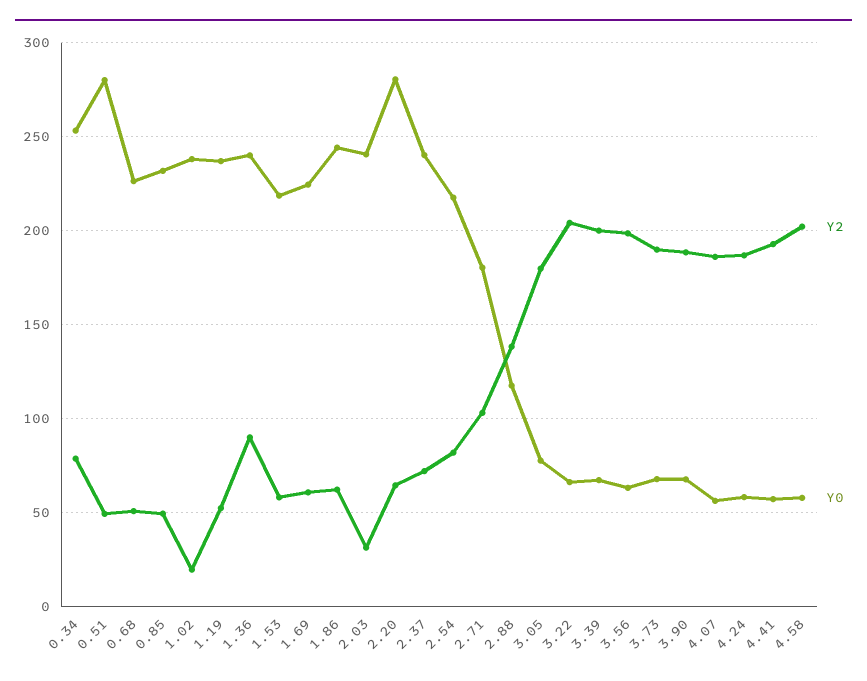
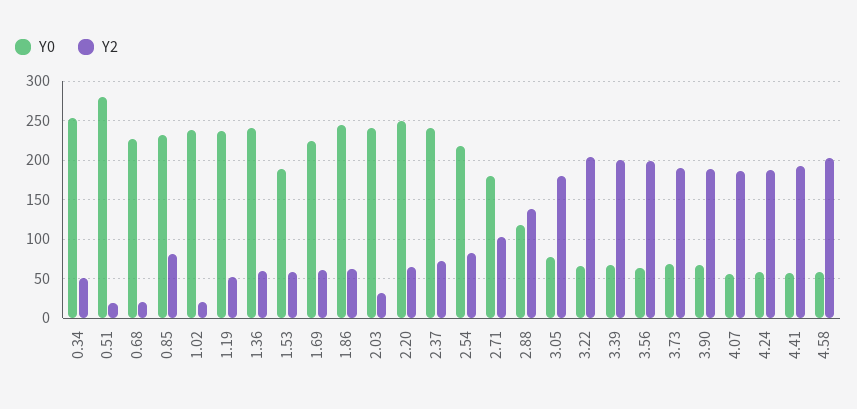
Y2, 0.34: 80 -> 50
Y2, 0.51: 50 -> 20
Y2, 0.68: 50 -> 20
Y2, 0.85: 50 -> 80
Y2, 1.36: 90 -> 60
Y0, 1.53: 220 -> 190
Y0, 2.20: 280 -> 250

